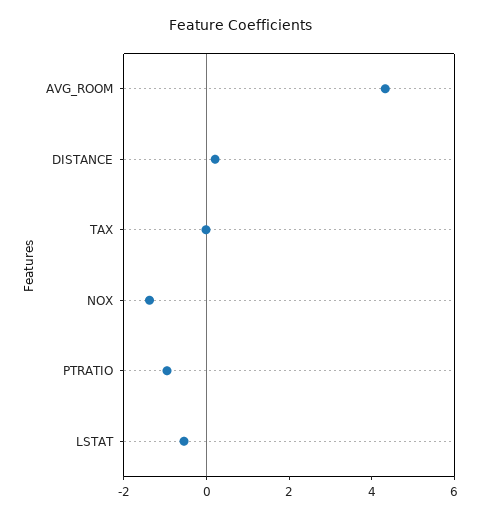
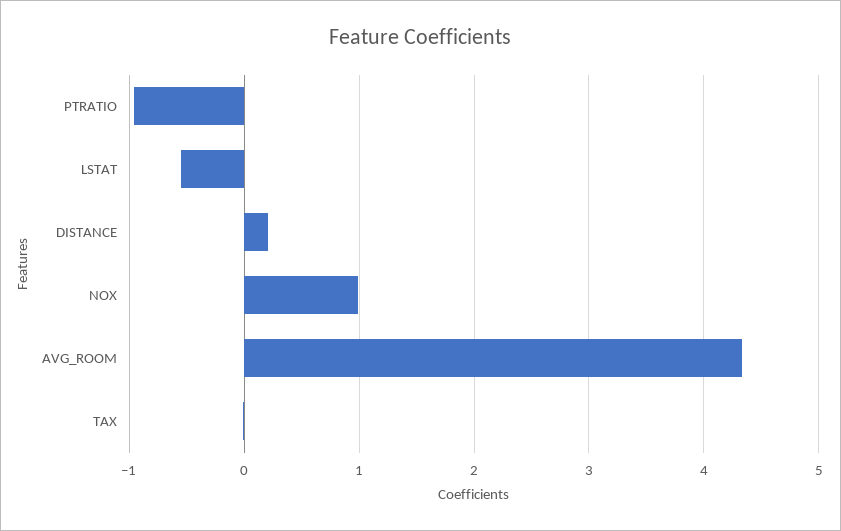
NOX: -1.5 -> 1

